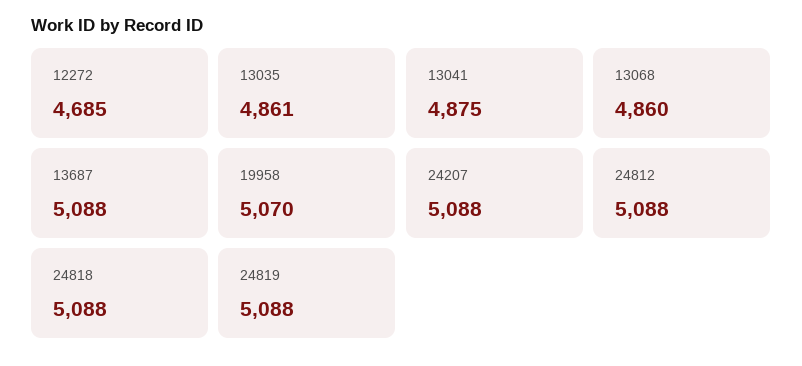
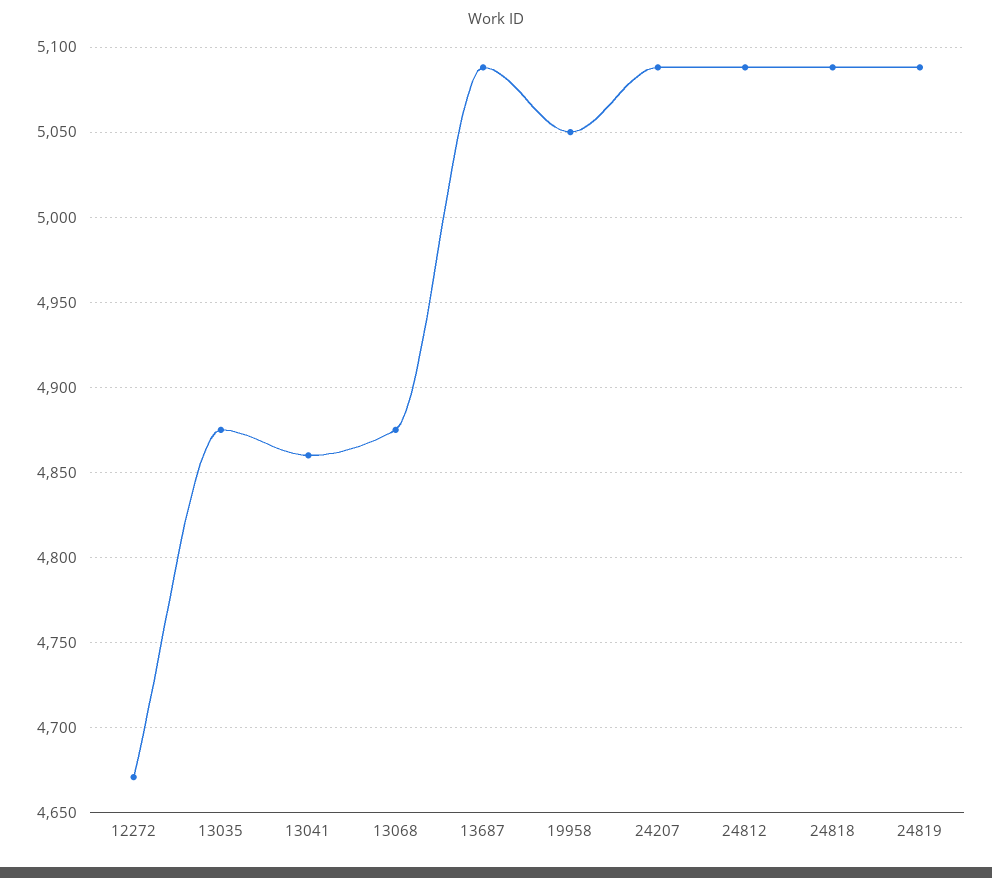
12272: 4685 -> 4670
13035: 4861 -> 4875
13041: 4875 -> 4860
13068: 4860 -> 4875
19958: 5070 -> 5050

